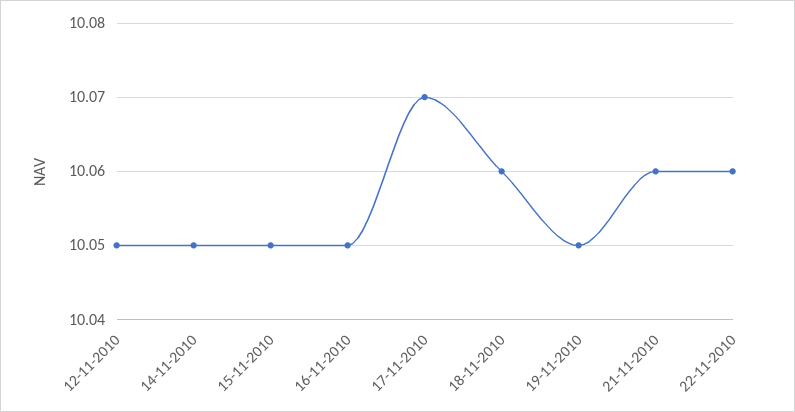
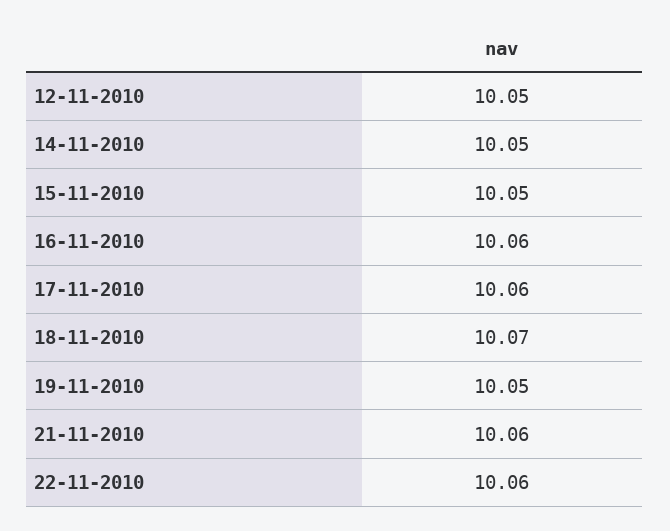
16-11-2010: 10.05 -> 10.06
17-11-2010: 10.07 -> 10.06
18-11-2010: 10.06 -> 10.07

